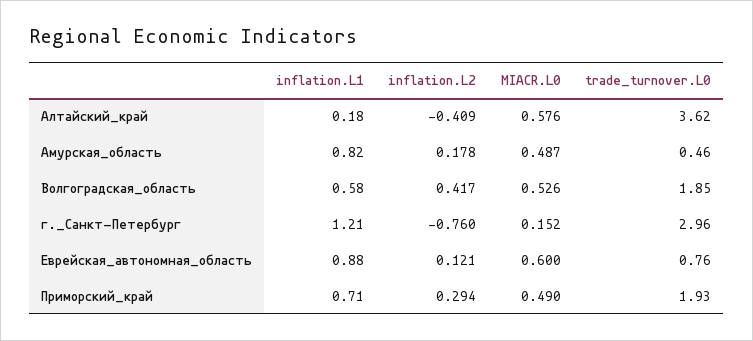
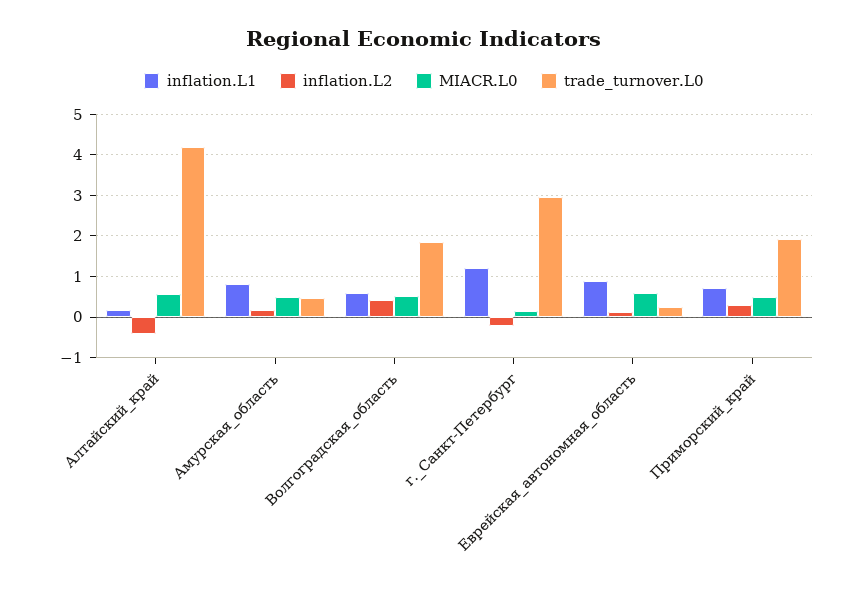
trade_turnover.L0, Алтайский_край: 3.62 -> 4.2
inflation.L2, г._Санкт-Петербург: -0.76 -> -0.2
trade_turnover.L0, Еврейская_автономная_область: 0.76 -> 0.2

